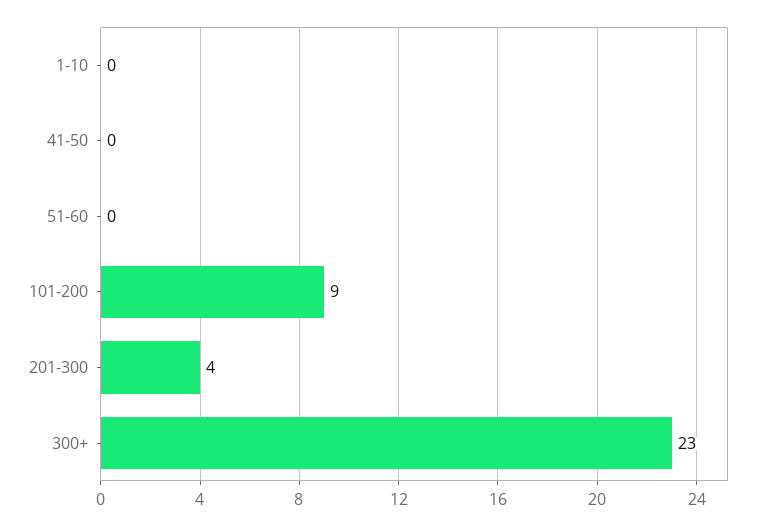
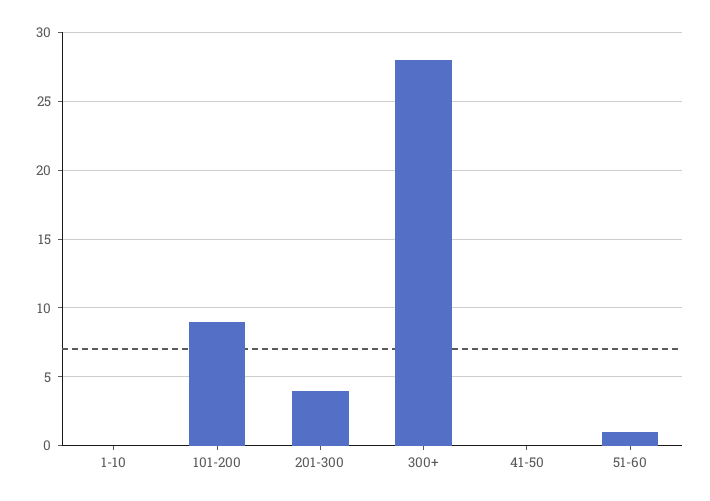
51-60: 0 -> 1
300+: 23 -> 28

